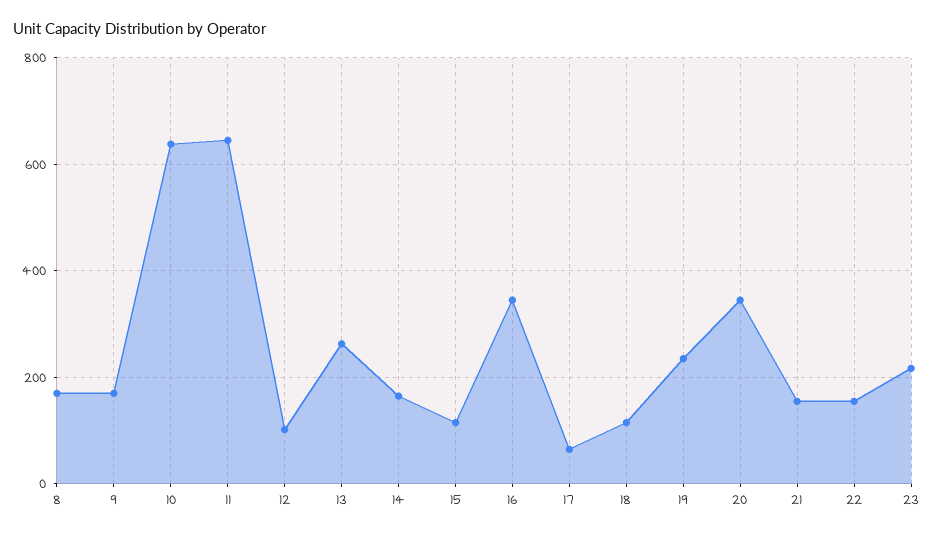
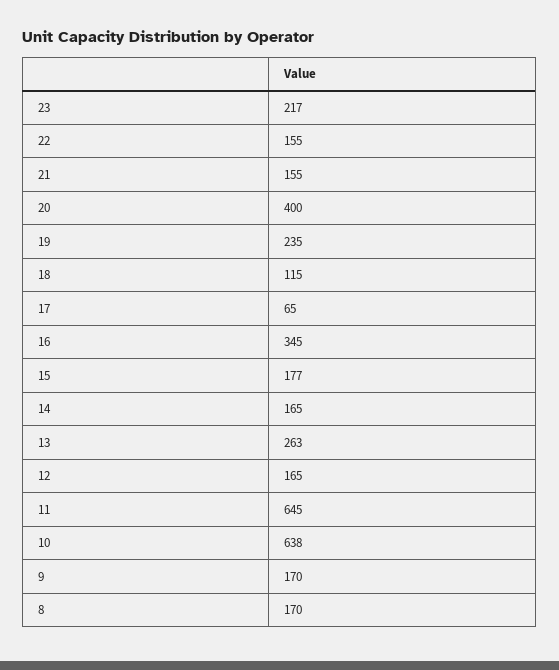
12: 100 -> 165
15: 120 -> 177
20: 340 -> 400

